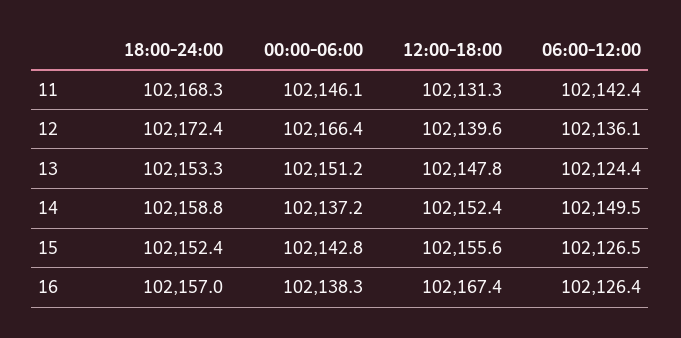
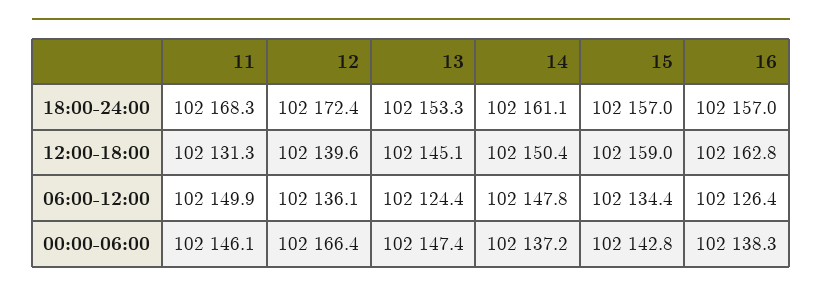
06:00-12:00, 11: 102142.4 -> 102149.9
00:00-06:00, 13: 102151.2 -> 102147.4
12:00-18:00, 13: 102147.8 -> 102145.1
18:00-24:00, 14: 102158.8 -> 102161.1
12:00-18:00, 14: 102152.4 -> 102150.4
06:00-12:00, 14: 102149.5 -> 102147.8
18:00-24:00, 15: 102152.4 -> 102157
12:00-18:00, 15: 102155.6 -> 102159
06:00-12:00, 15: 102126.5 -> 102134.4
12:00-18:00, 16: 102167.4 -> 102162.8

